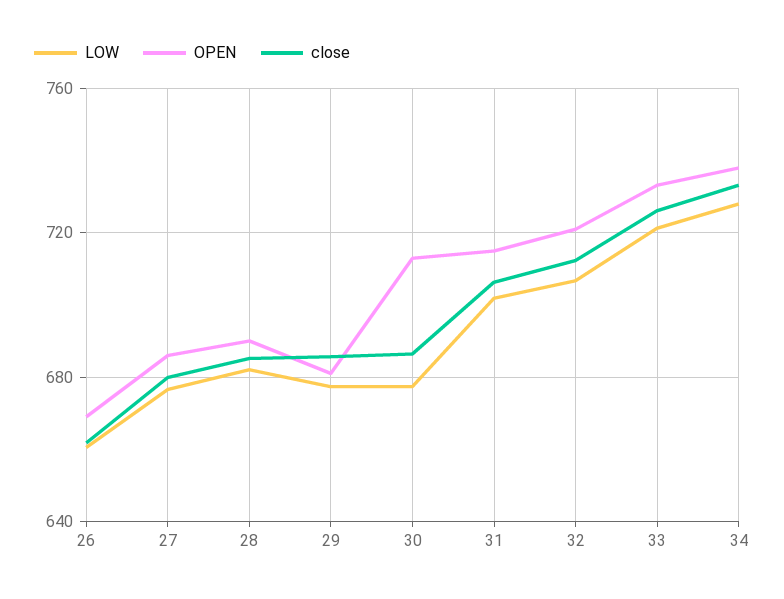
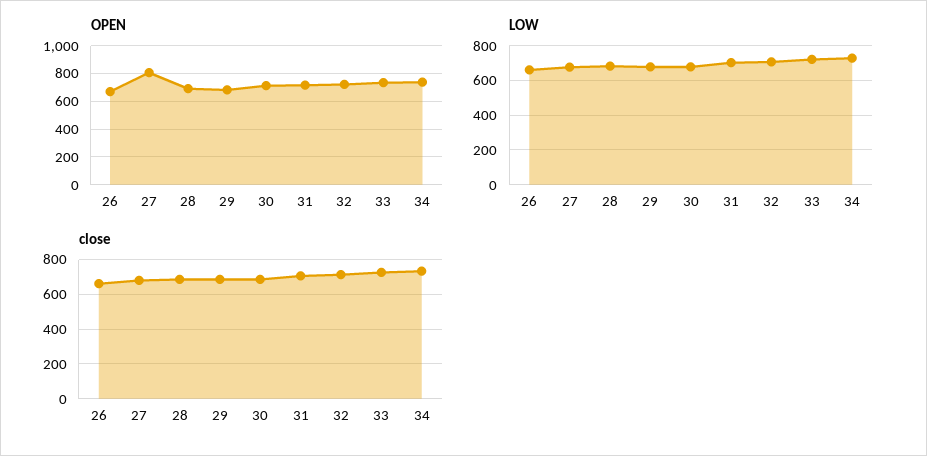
OPEN, 27: 685 -> 800

